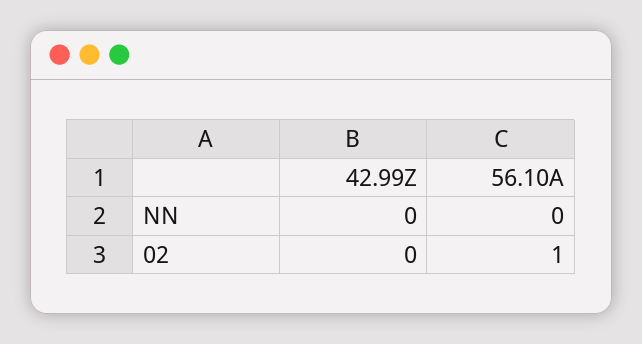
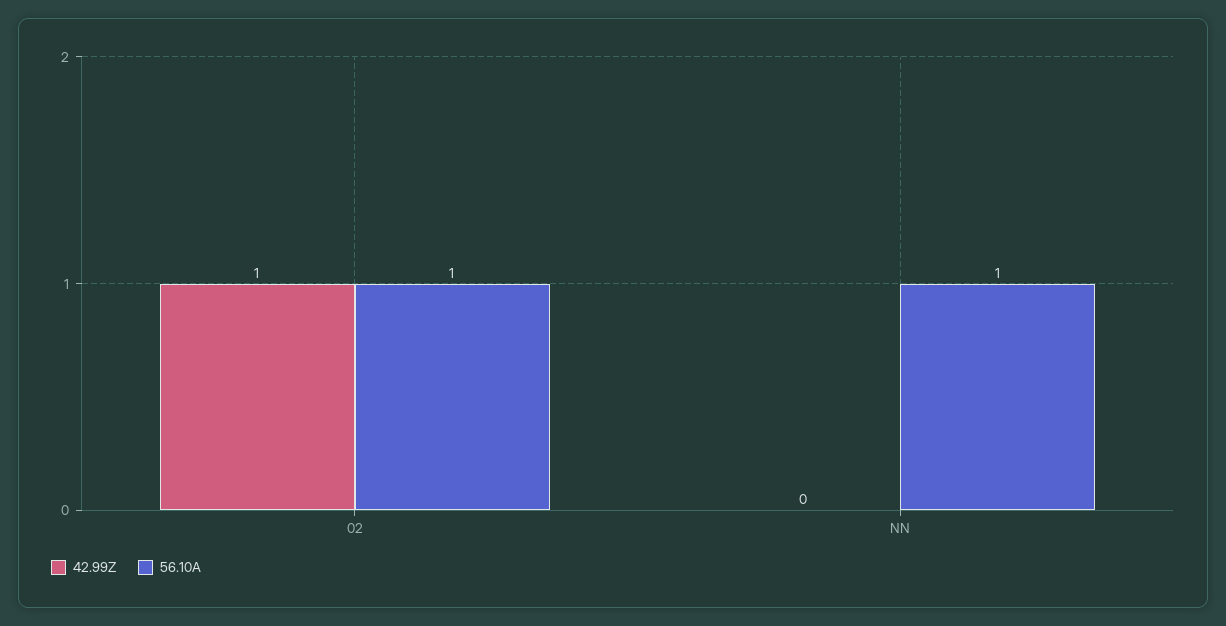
56.10A, NN: 0 -> 1
42.99Z, 02: 0 -> 1

